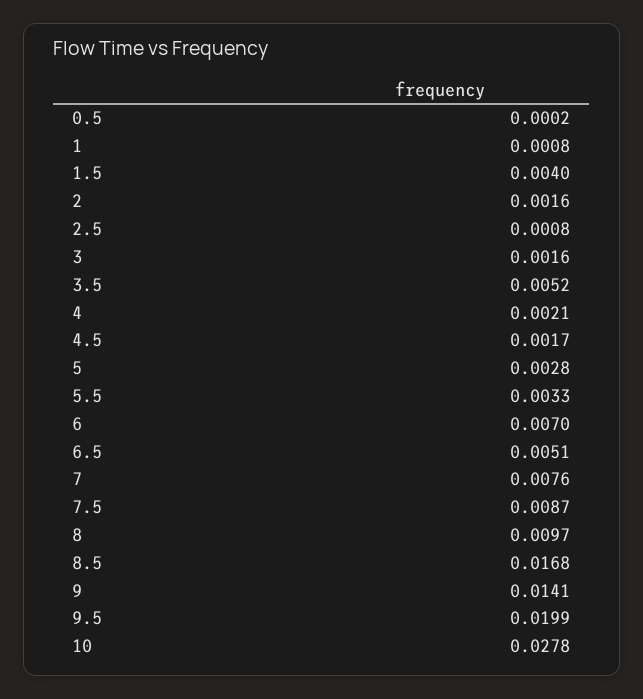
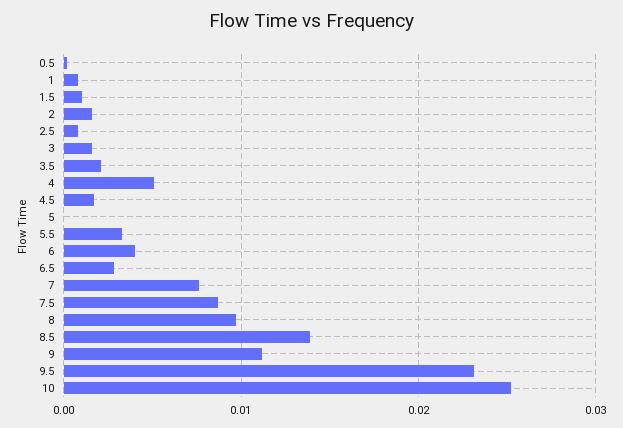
1.5: 0.004 -> 0.001
3.5: 0.0052 -> 0.002
4: 0.0021 -> 0.005
5: 0.0028 -> 0
6: 0.007 -> 0.004
6.5: 0.0051 -> 0.003
8.5: 0.0168 -> 0.014
9: 0.0141 -> 0.011
9.5: 0.0199 -> 0.023
10: 0.0278 -> 0.025

